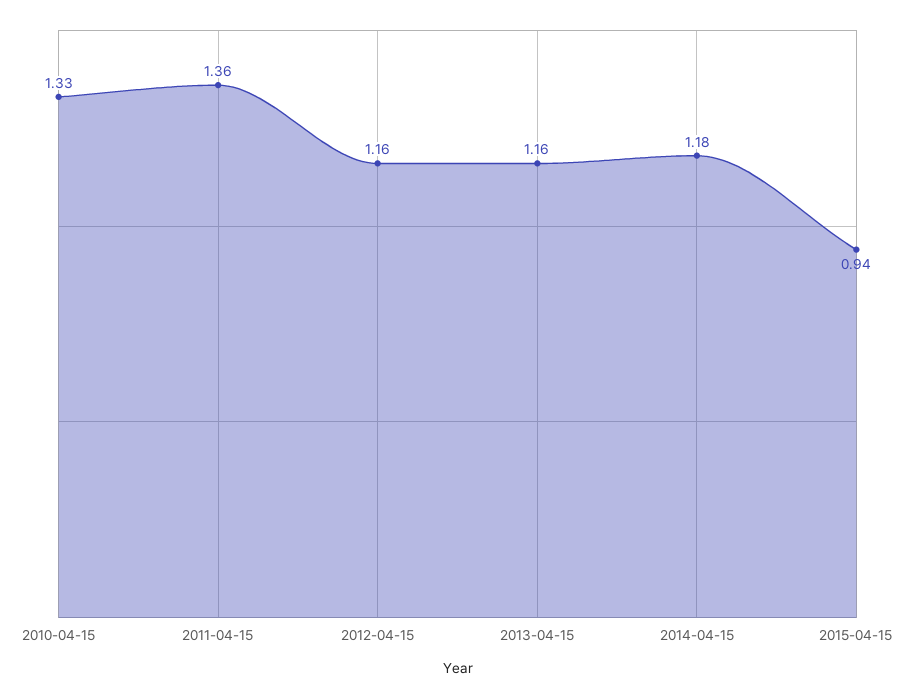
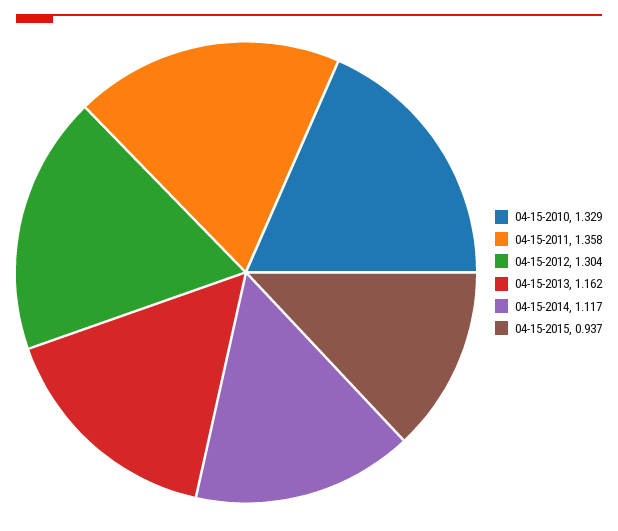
2012-04-15: 1.16 -> 1.304
2014-04-15: 1.18 -> 1.117

